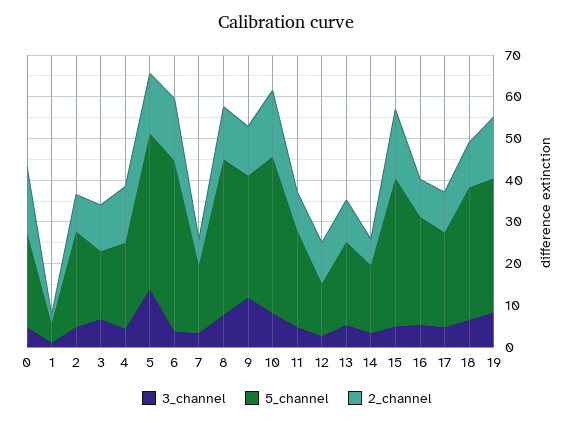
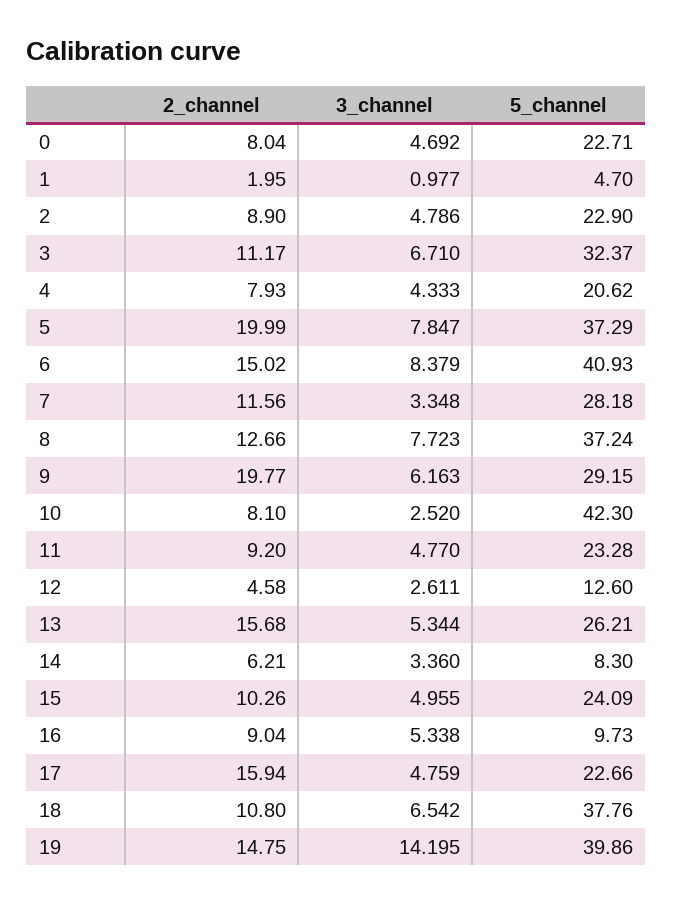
2_channel, 0: 16 -> 8.04
5_channel, 3: 16 -> 32.37
2_channel, 4: 14 -> 7.93
3_channel, 5: 14 -> 7.847
2_channel, 5: 14 -> 19.99
3_channel, 6: 4 -> 8.379
5_channel, 7: 16 -> 28.18
2_channel, 7: 6 -> 11.56
3_channel, 9: 12 -> 6.163
2_channel, 9: 12 -> 19.77
3_channel, 10: 8 -> 2.52
5_channel, 10: 38 -> 42.3
2_channel, 10: 16 -> 8.1
2_channel, 12: 10 -> 4.58
5_channel, 13: 20 -> 26.21
2_channel, 13: 10 -> 15.68
5_channel, 14: 16 -> 8.3
5_channel, 15: 36 -> 24.09
2_channel, 15: 16 -> 10.26
5_channel, 16: 26 -> 9.73
2_channel, 17: 10 -> 15.94
5_channel, 18: 32 -> 37.76
3_channel, 19: 8 -> 14.195
5_channel, 19: 32 -> 39.86

